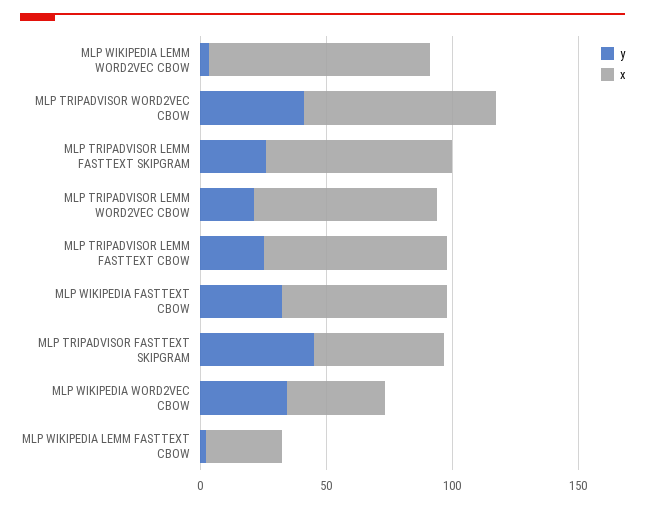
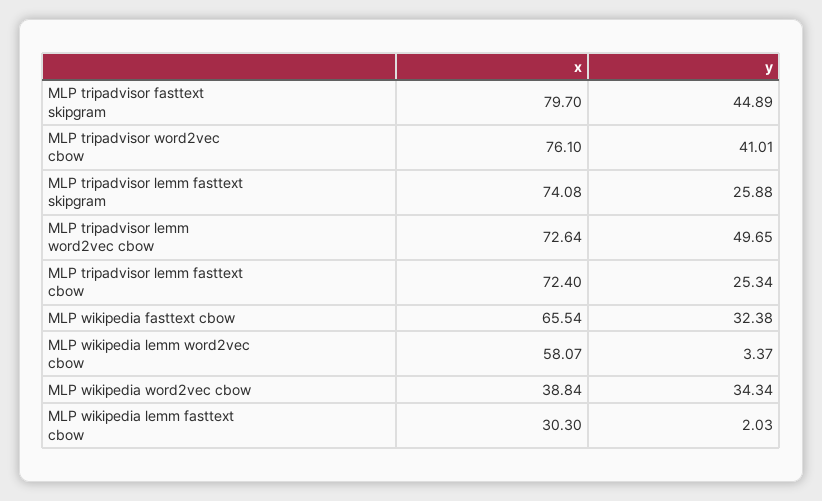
x, MLP WIKIPEDIA LEMM WORD2VEC CBOW: 90 -> 58.07
y, MLP TRIPADVISOR LEMM WORD2VEC CBOW: 20 -> 49.65
x, MLP TRIPADVISOR FASTTEXT SKIPGRAM: 50 -> 79.7

